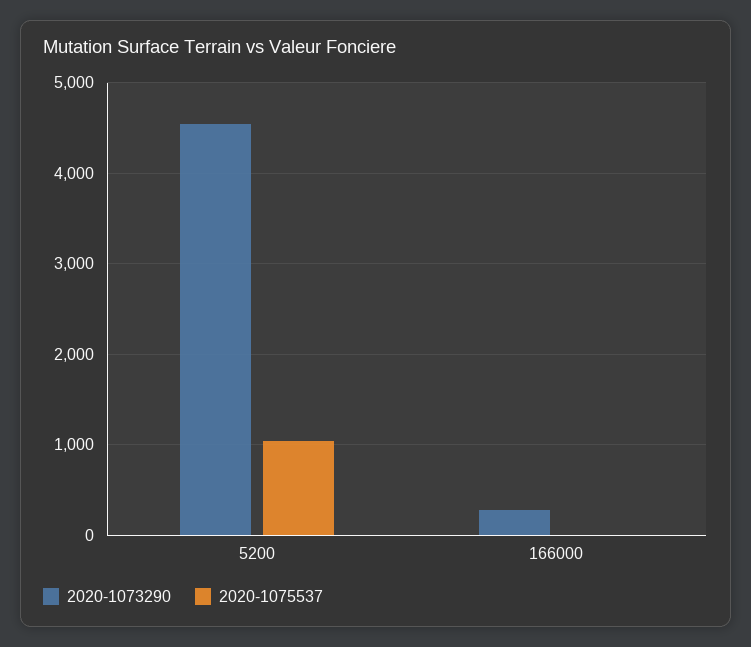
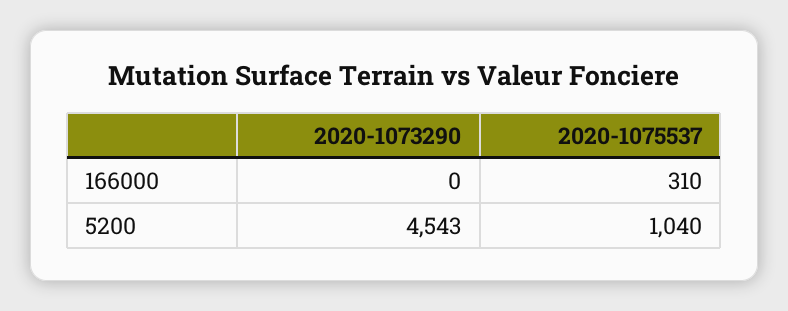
2020-1073290, 166000: 300 -> 0
2020-1075537, 166000: 0 -> 310

